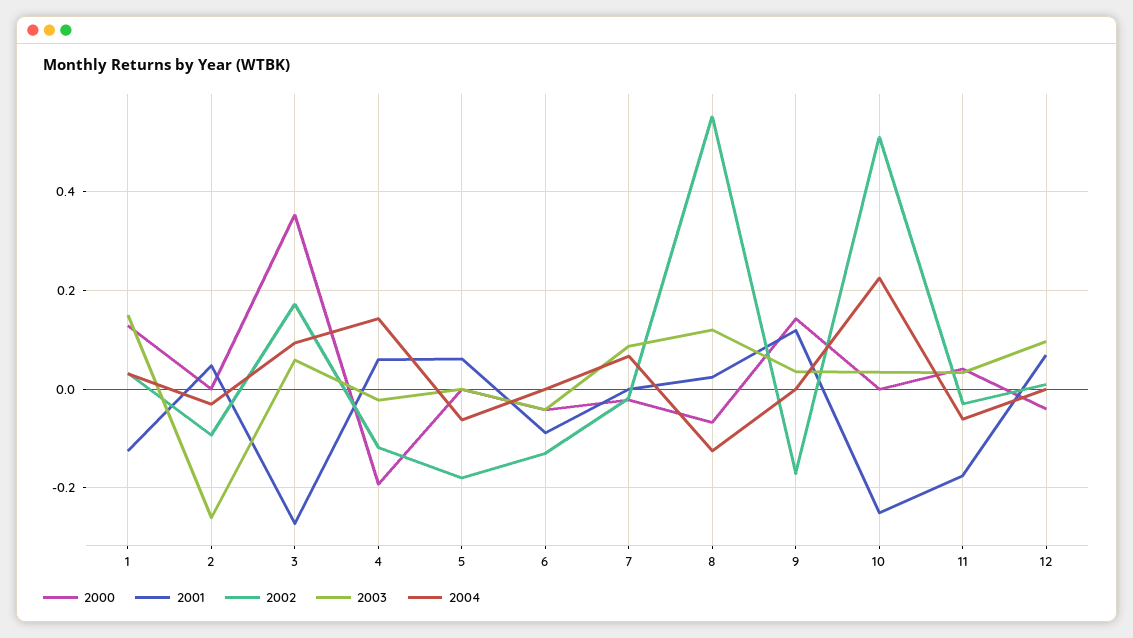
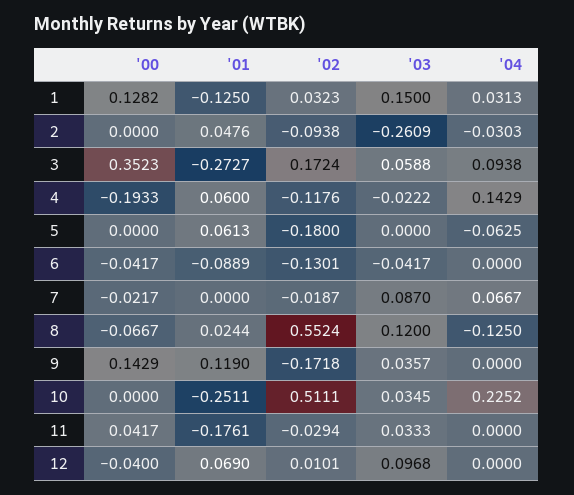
2004, 11: -0.06 -> 0

